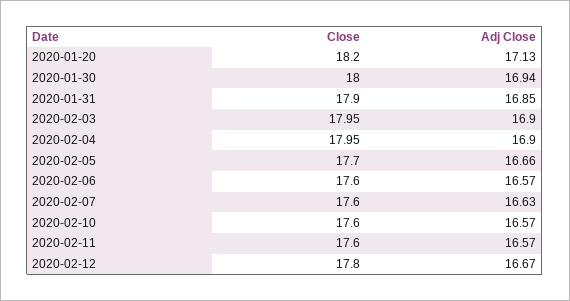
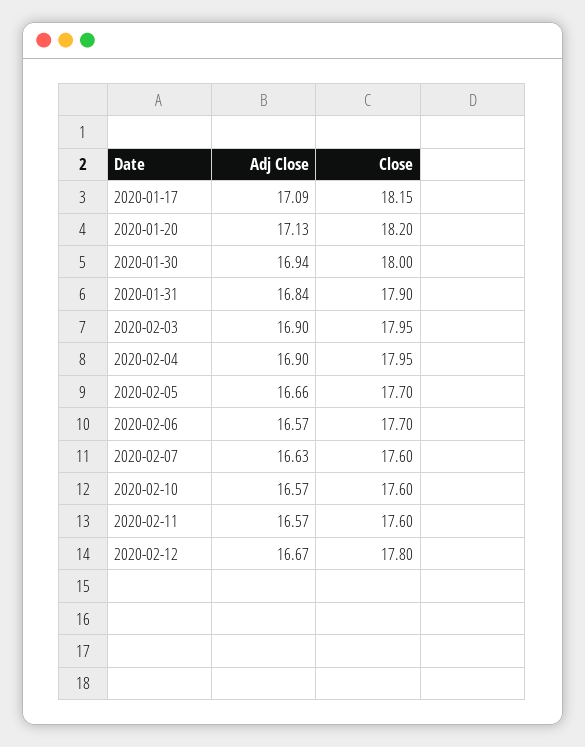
Adj Close, 2020-01-31: 16.85 -> 16.84
Close, 2020-02-06: 17.6 -> 17.7
Adj Close, 2020-01-17: none -> 17.09
Close, 2020-01-17: none -> 18.15

